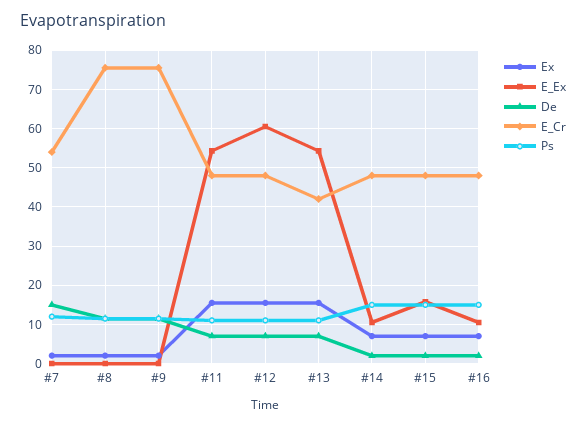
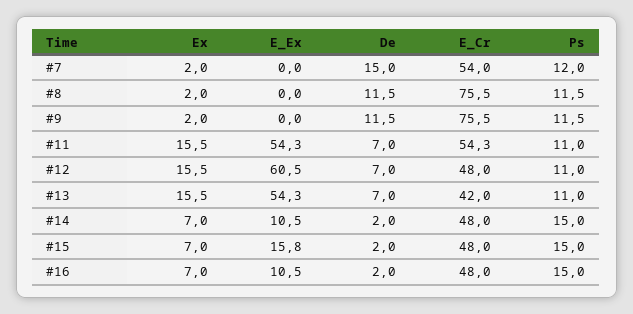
E_Cr, #11: 48 -> 54.3

